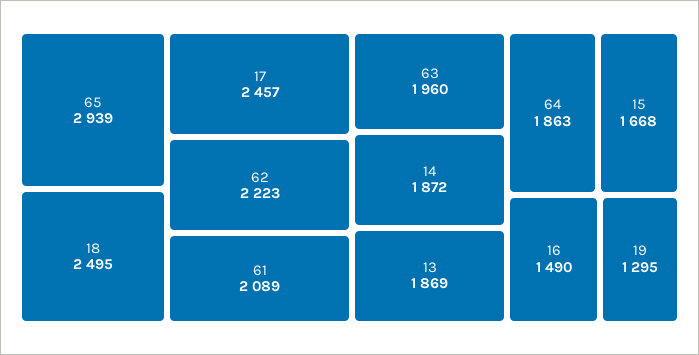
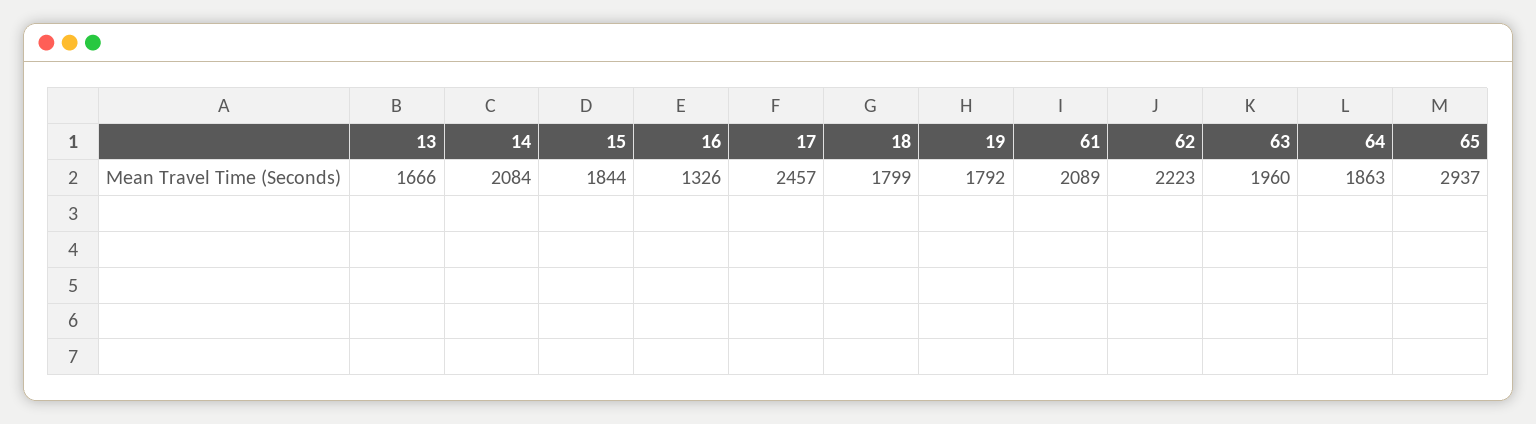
65: 2939 -> 2937
18: 2495 -> 1799
14: 1872 -> 2084
13: 1869 -> 1666
15: 1668 -> 1844
16: 1490 -> 1326
19: 1295 -> 1792

